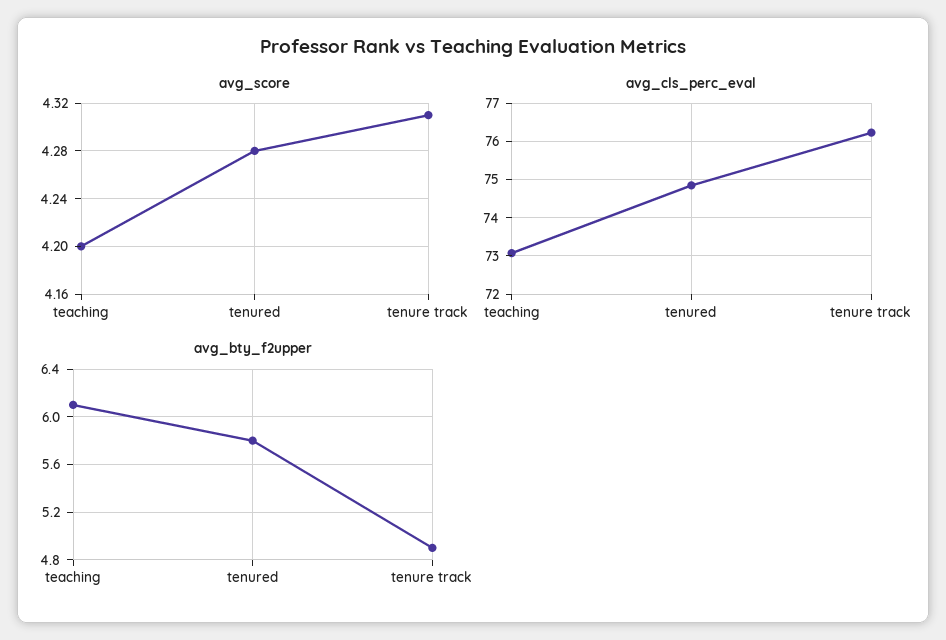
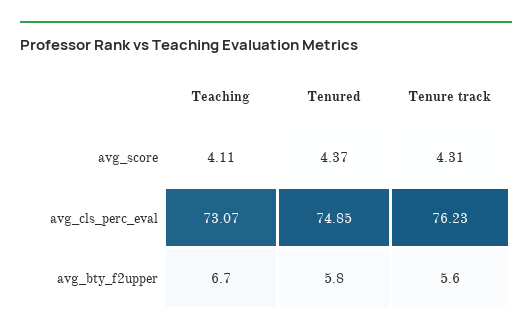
avg_score, teaching: 4.2 -> 4.11
avg_score, tenured: 4.28 -> 4.37
avg_bty_f2upper, teaching: 6.1 -> 6.7
avg_bty_f2upper, tenure track: 4.9 -> 5.6

